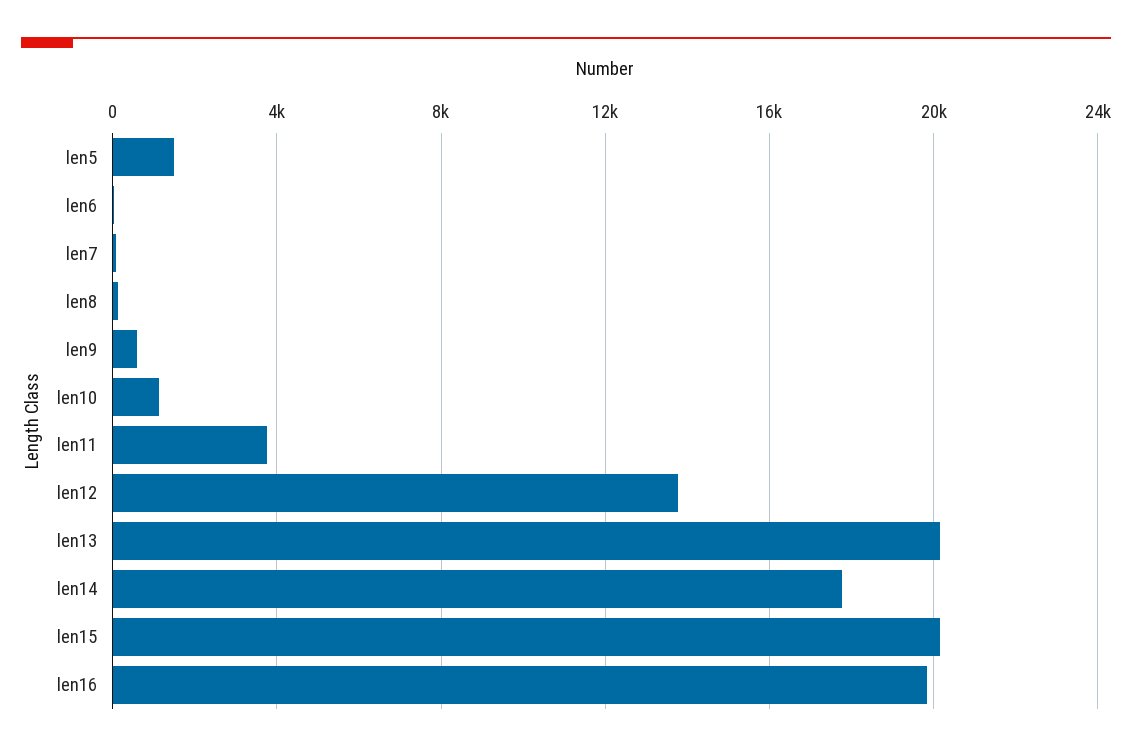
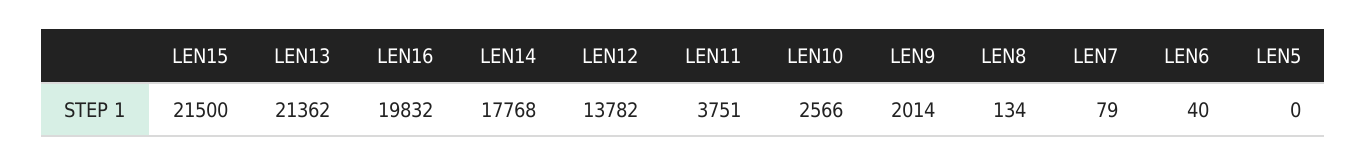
len5: 1500 -> 0
len9: 500 -> 2014
len10: 1000 -> 2566
len13: 20000 -> 21362
len15: 20000 -> 21500

